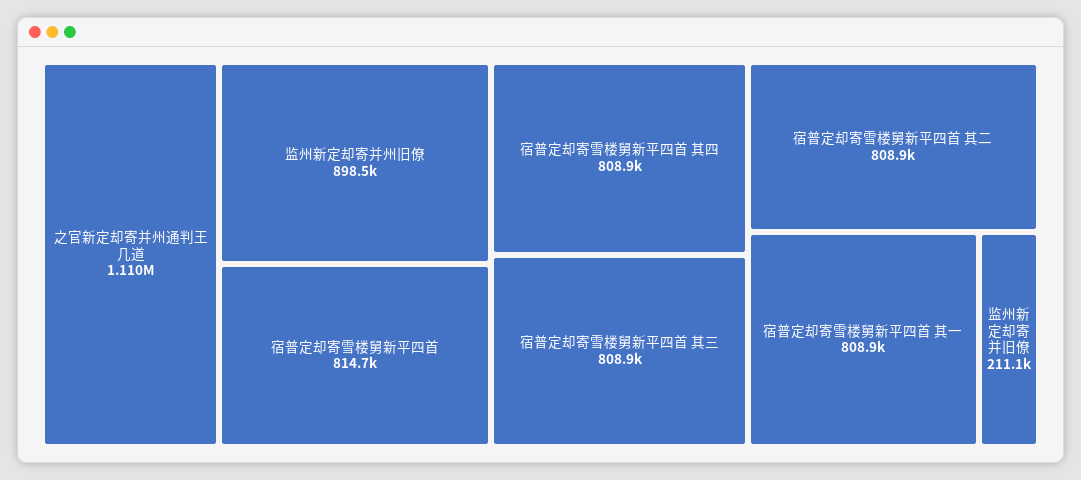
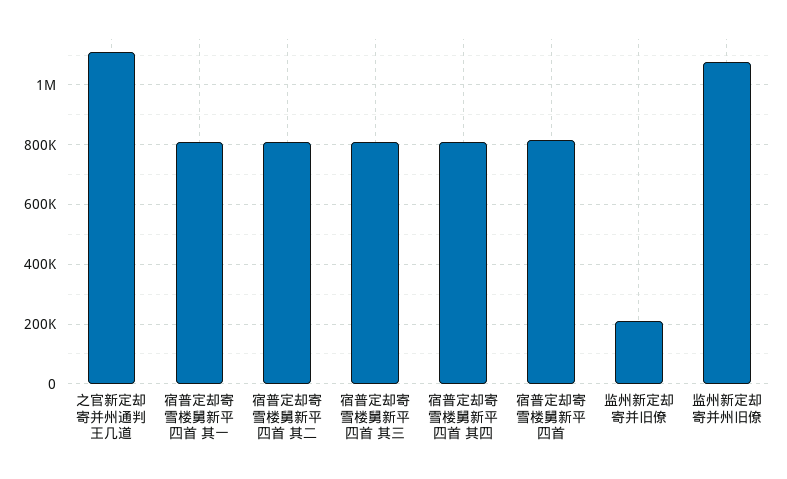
监州新定却寄并州旧僚: 898500 -> 1075000

